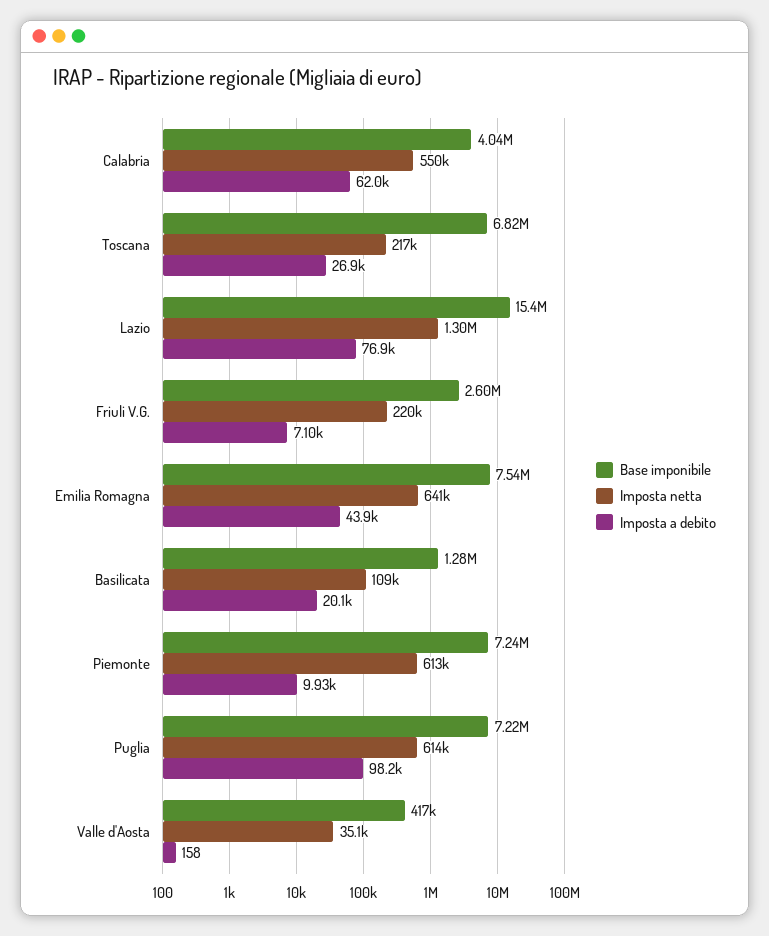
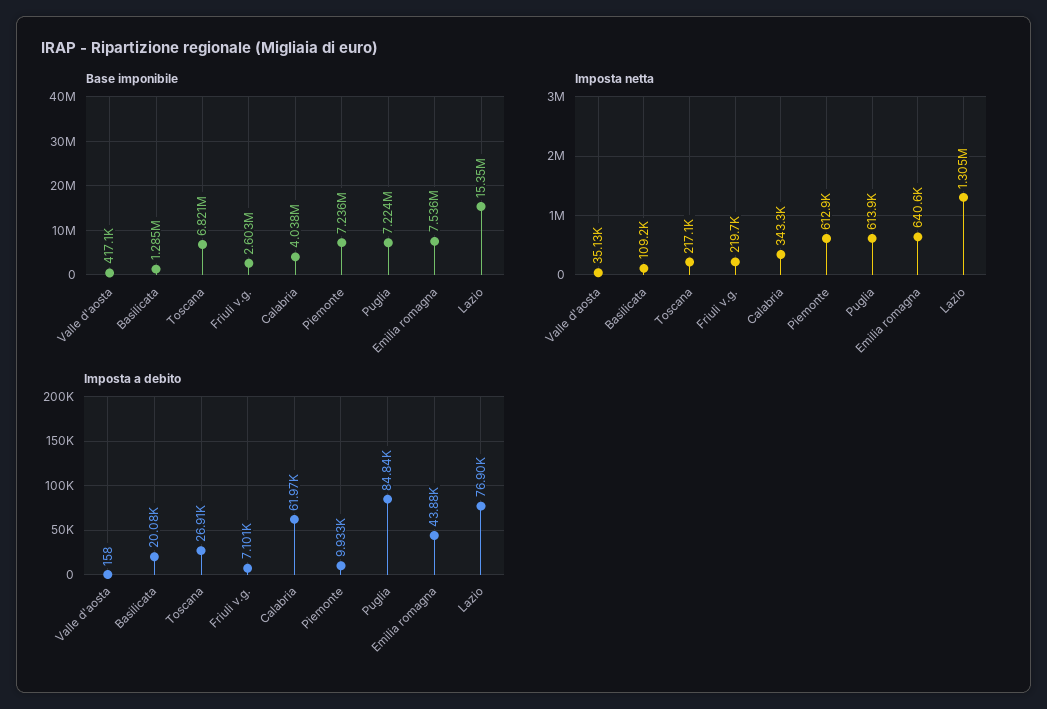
Imposta netta, Calabria: 550000 -> 343300
Imposta a debito, Puglia: 98200 -> 84840

